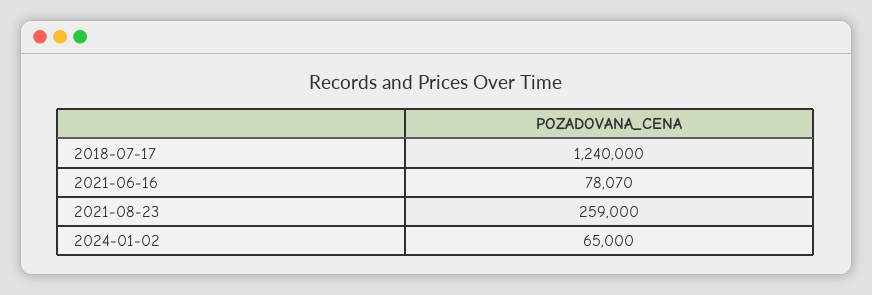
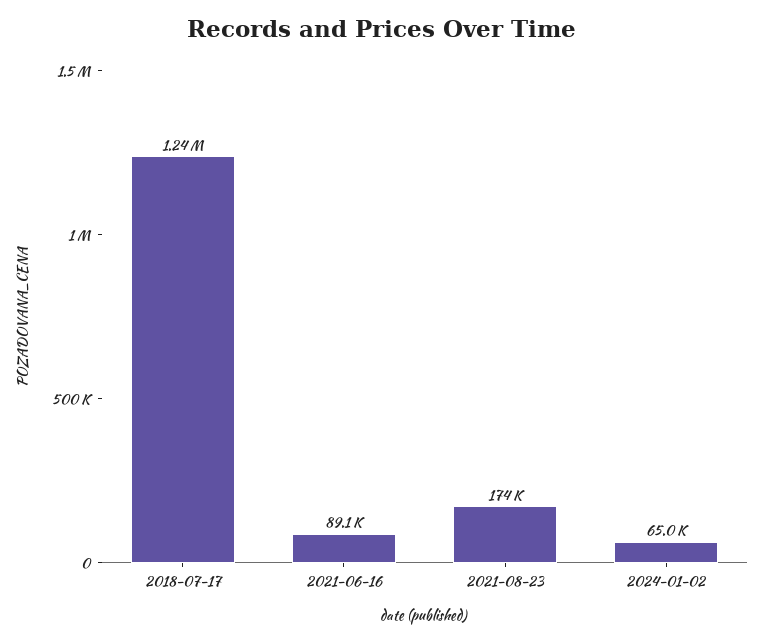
2021-06-16: 78070 -> 89100
2021-08-23: 259000 -> 174000

